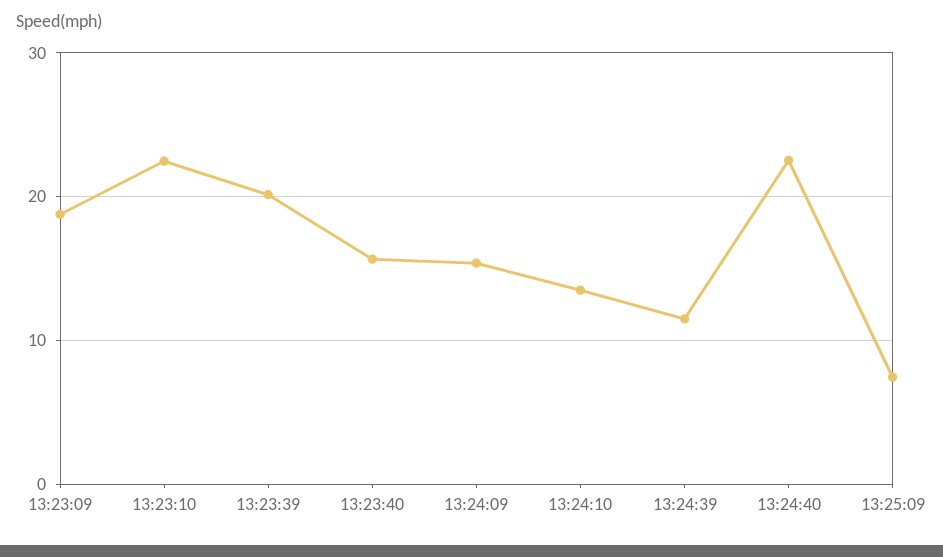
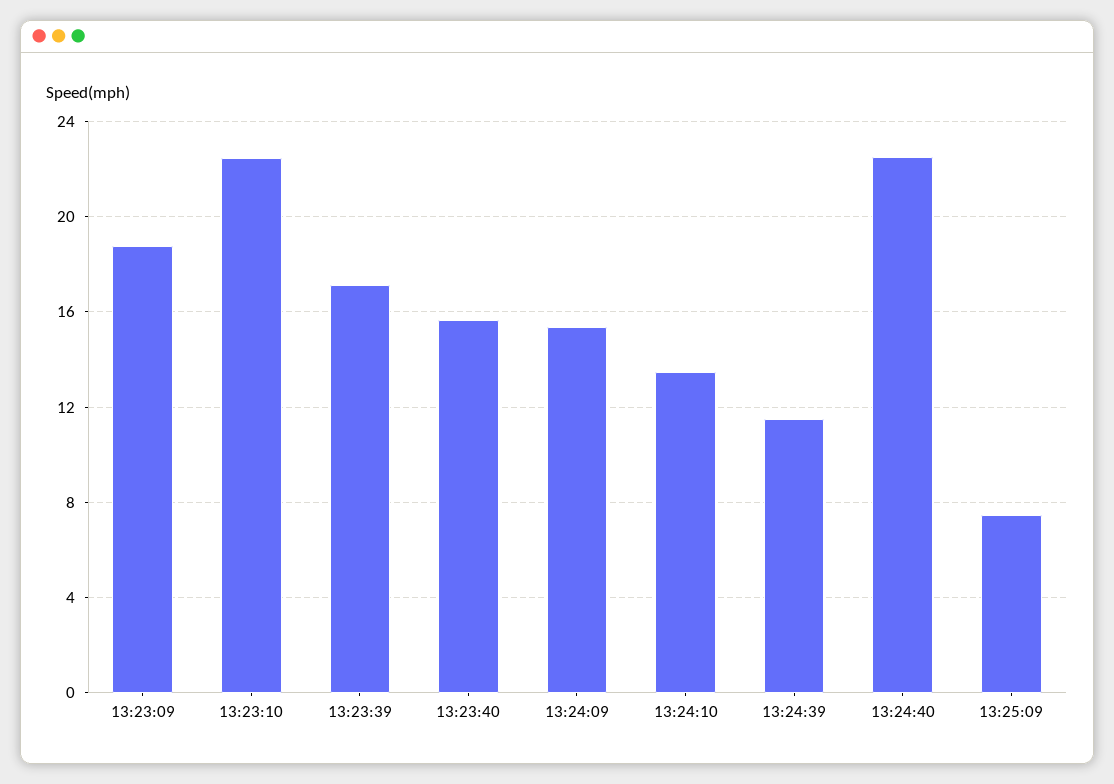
13:23:39: 20 -> 17

